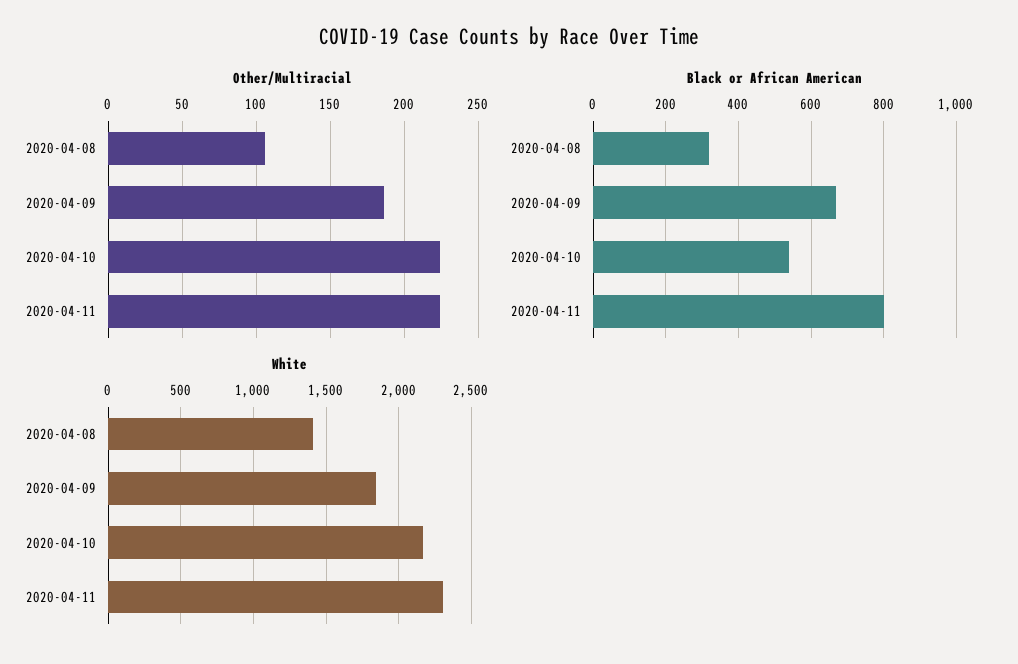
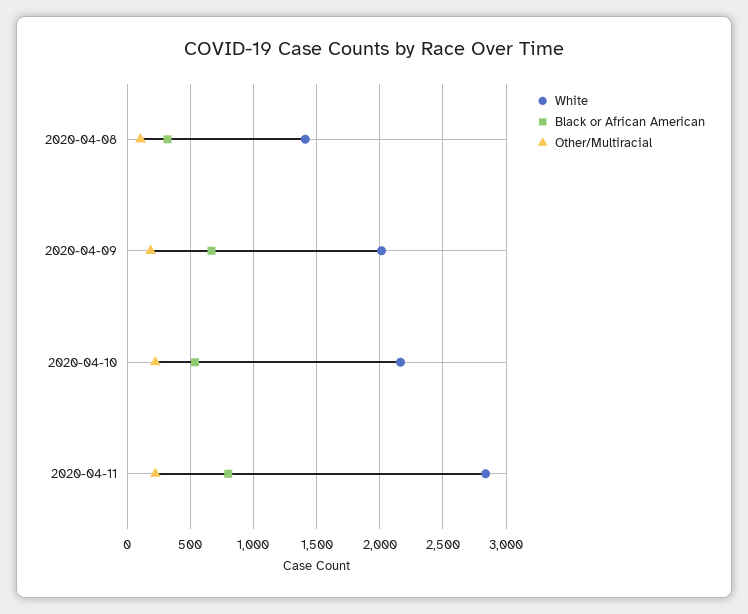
White, 2020-04-09: 1850 -> 2000
White, 2020-04-11: 2300 -> 2850

